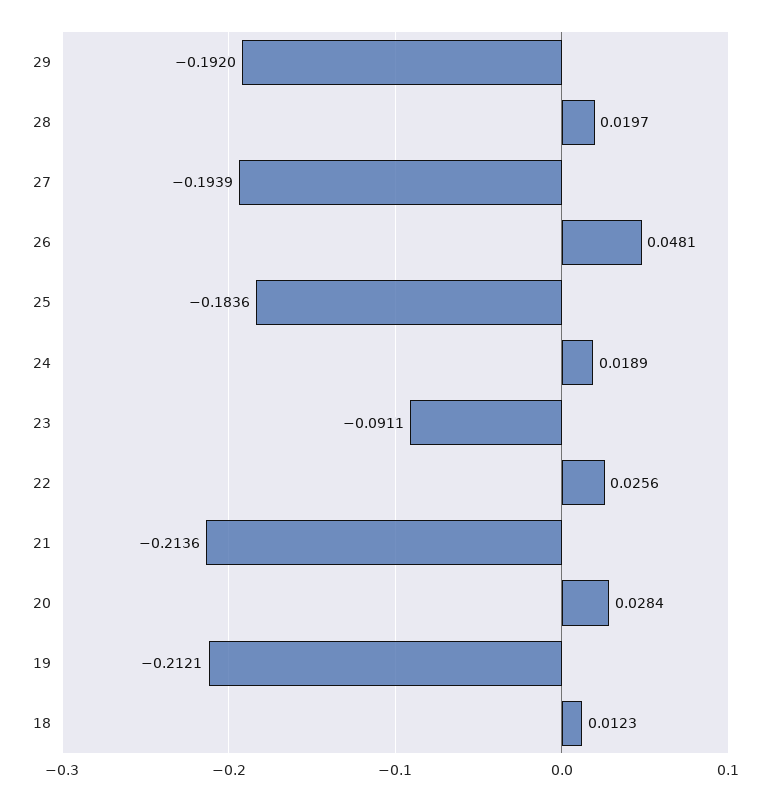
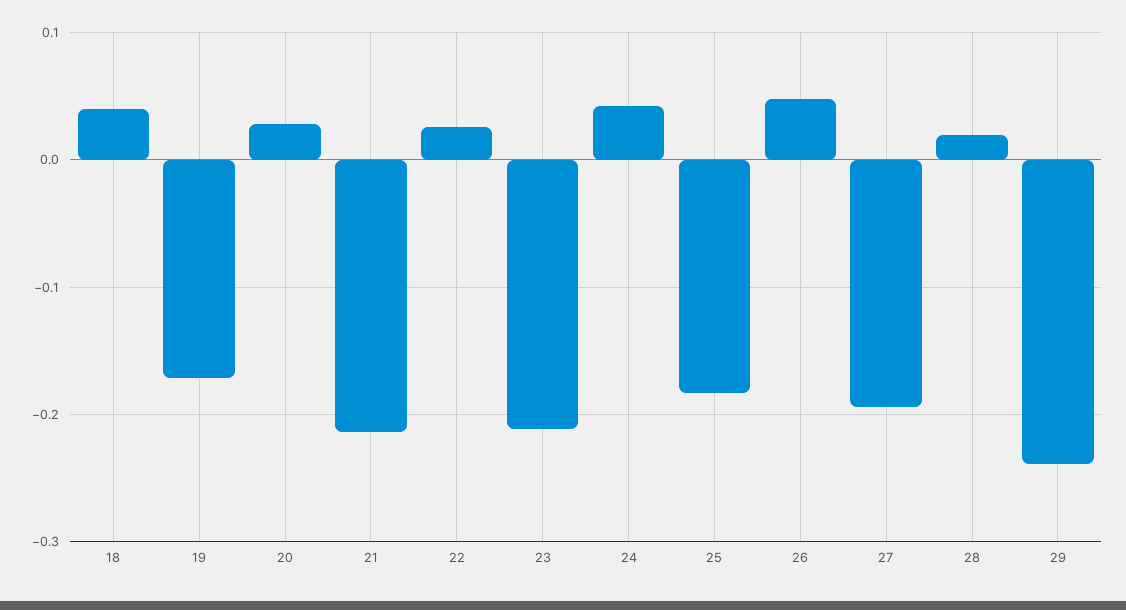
29: -0.192 -> -0.24
24: 0.0189 -> 0.04
23: -0.0911 -> -0.21
19: -0.2121 -> -0.17
18: 0.0123 -> 0.04

